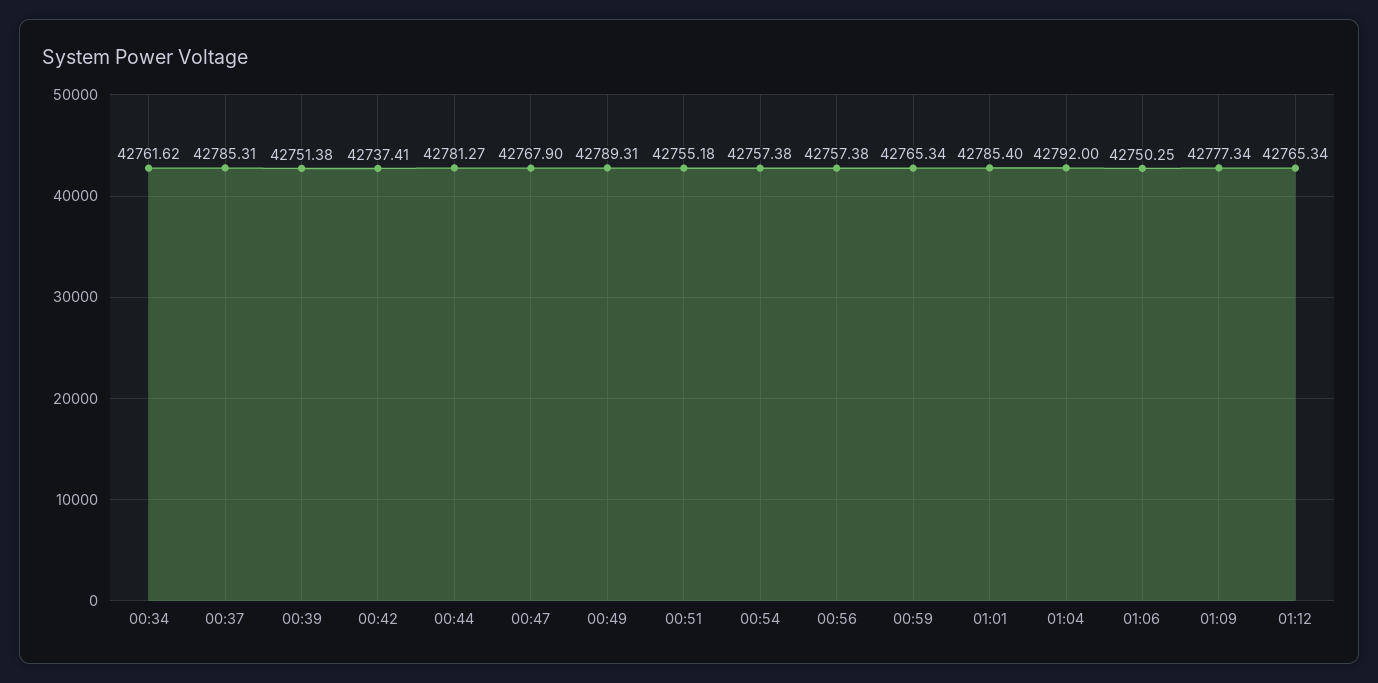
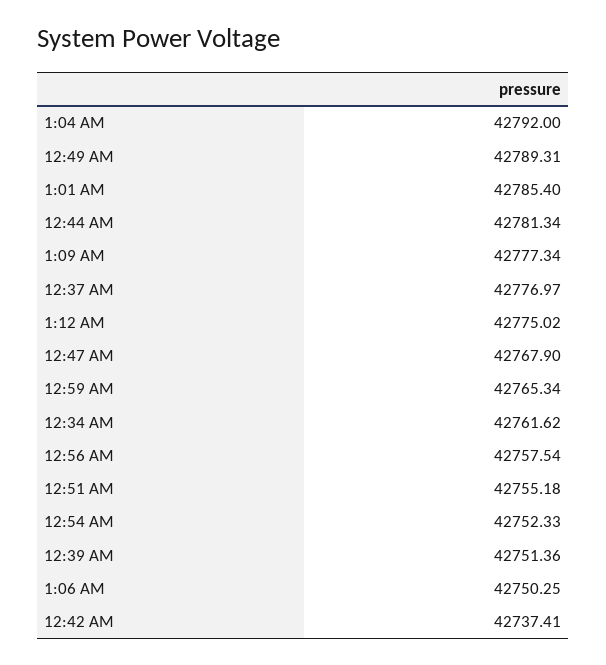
00:37: 42785.31 -> 42776.97
00:39: 42751.38 -> 42751.36
00:44: 42781.27 -> 42781.34
00:54: 42757.38 -> 42752.33
00:56: 42757.38 -> 42757.54
01:12: 42765.34 -> 42775.02

